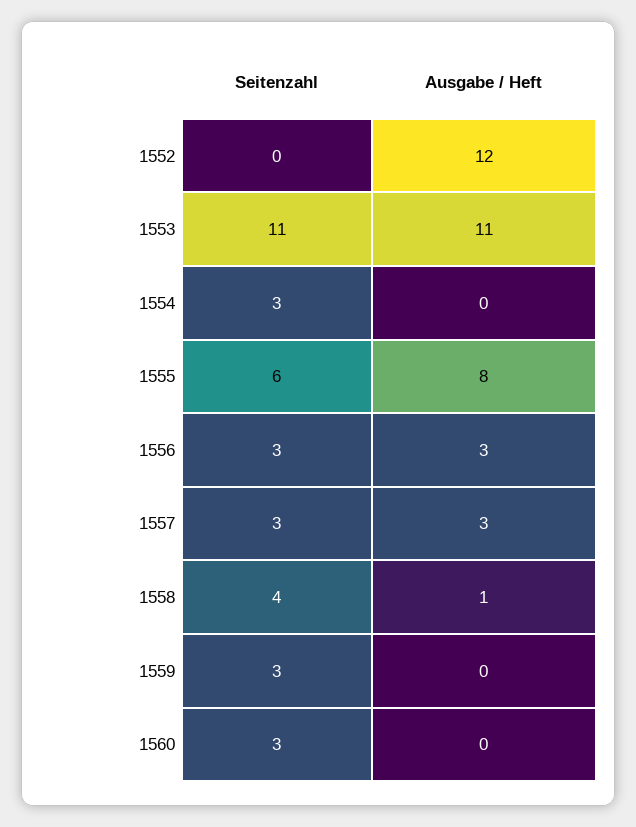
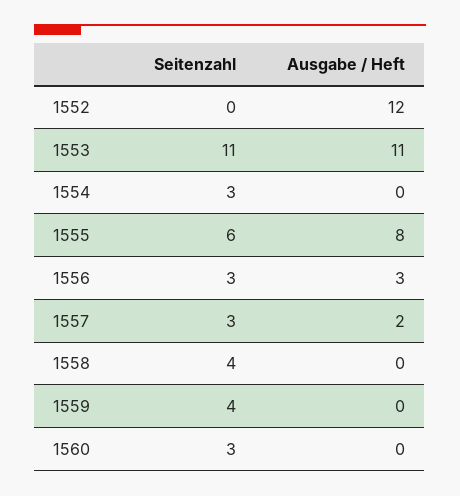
Ausgabe / Heft, 1557: 3 -> 2
Ausgabe / Heft, 1558: 1 -> 0
Seitenzahl, 1559: 3 -> 4

